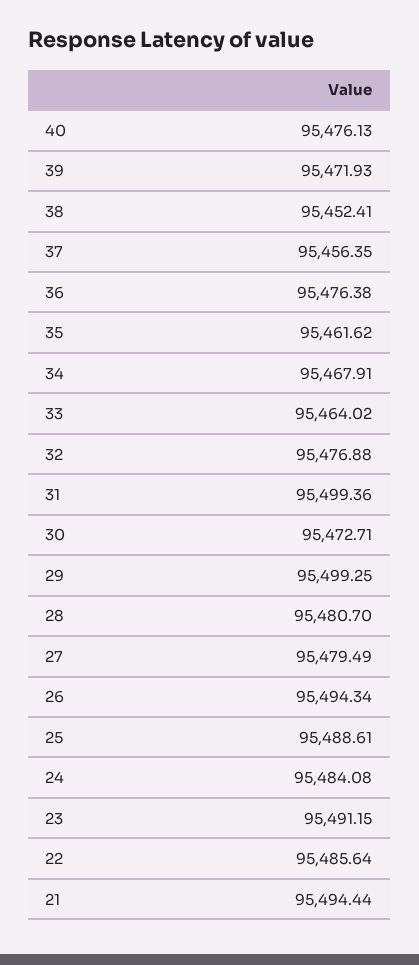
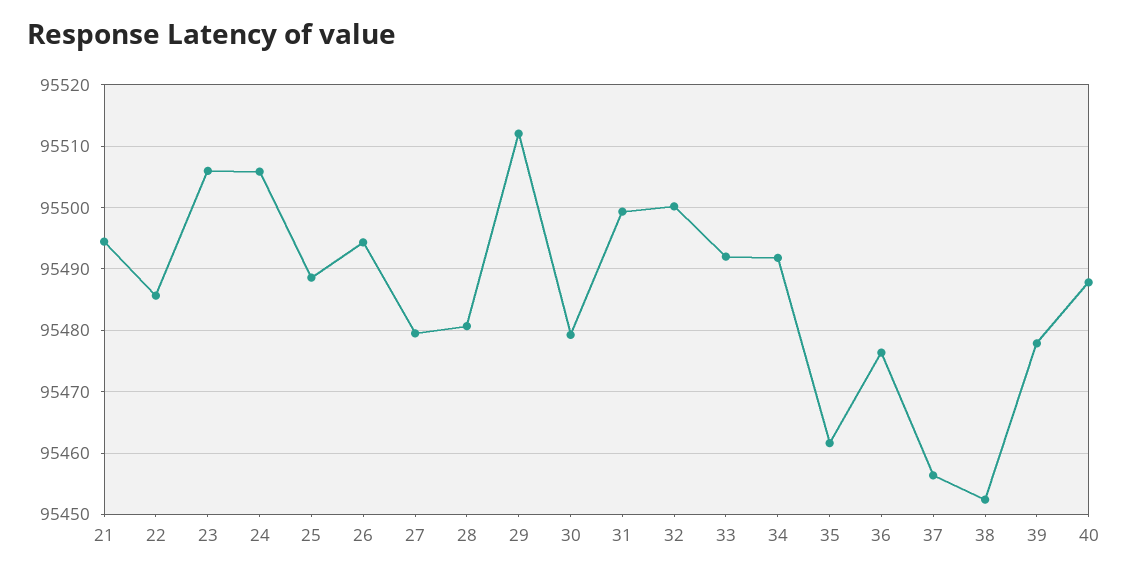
40: 95476.13 -> 95488
39: 95471.93 -> 95478
34: 95467.91 -> 95492
33: 95464.02 -> 95492
32: 95476.88 -> 95500
30: 95472.71 -> 95479
29: 95499.25 -> 95512
24: 95484.08 -> 95506
23: 95491.15 -> 95506

